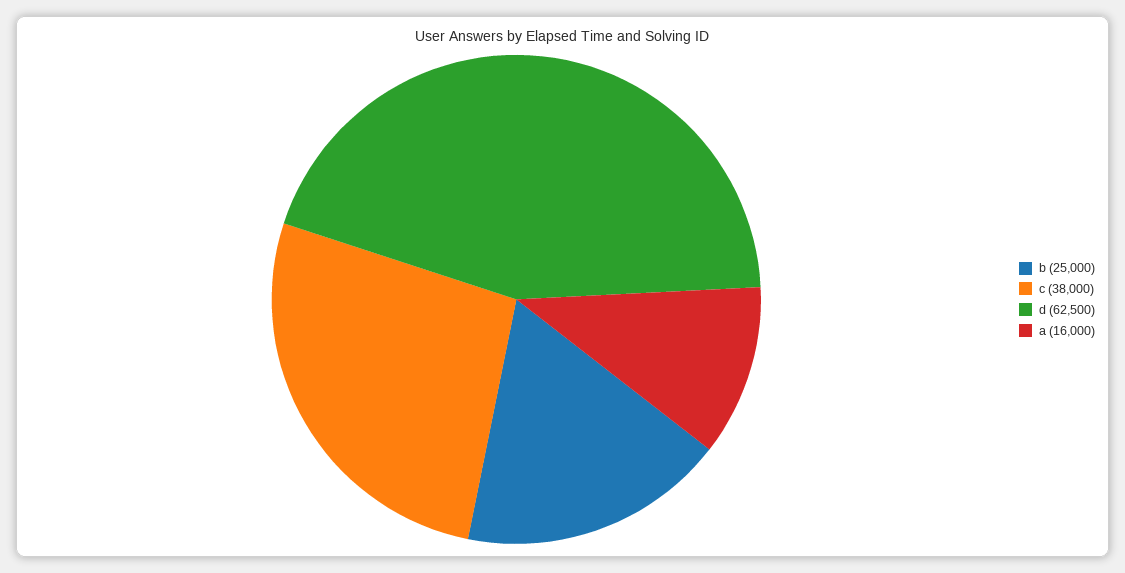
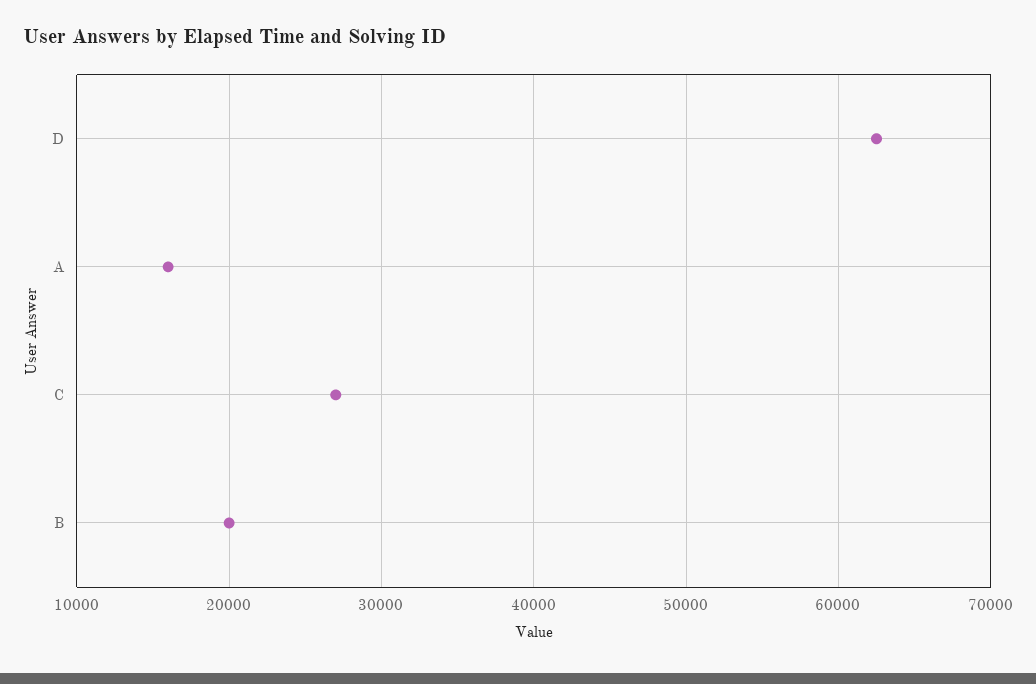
b: 25000 -> 20000
c: 38000 -> 27000

